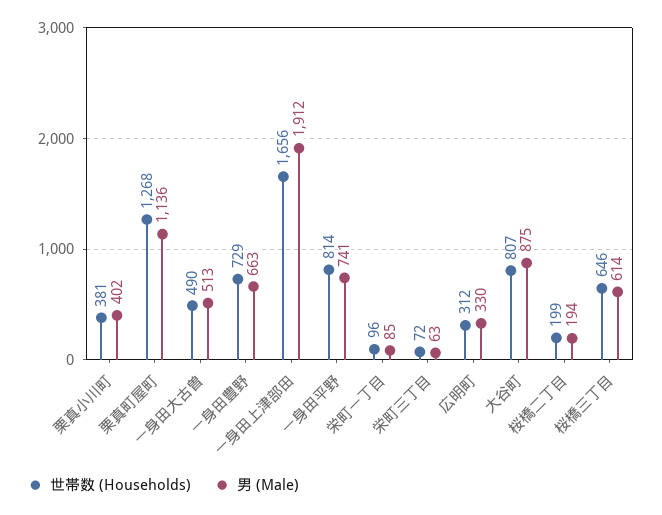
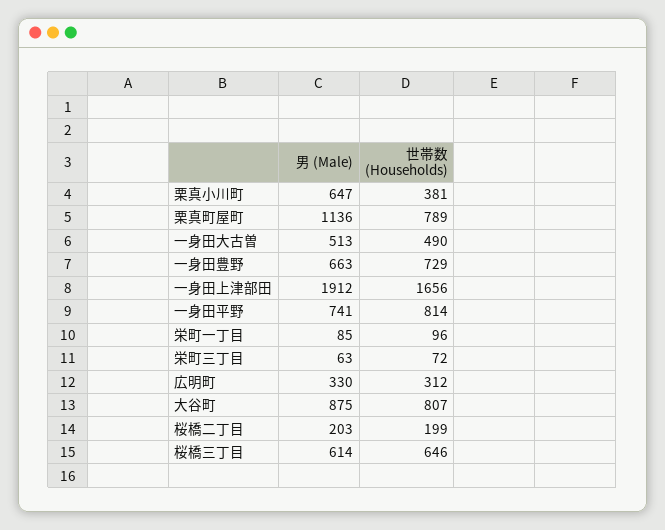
男 (Male), 栗真小川町: 402 -> 647
世帯数 (Households), 栗真町屋町: 1268 -> 789
男 (Male), 桜橋二丁目: 194 -> 203

